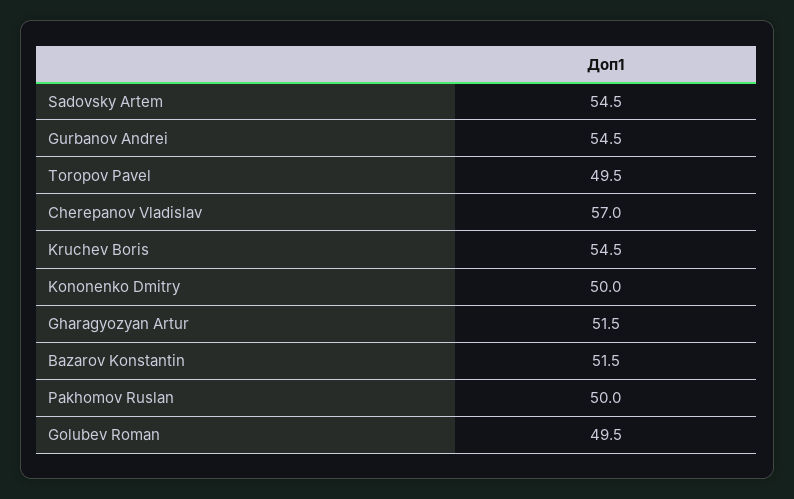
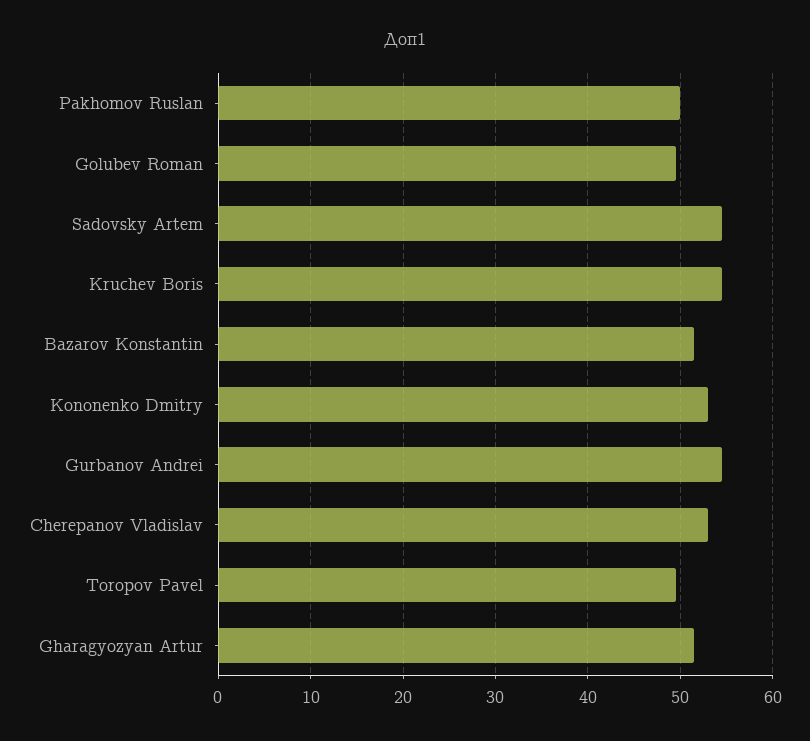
Cherepanov Vladislav: 57 -> 53
Kononenko Dmitry: 50 -> 53

